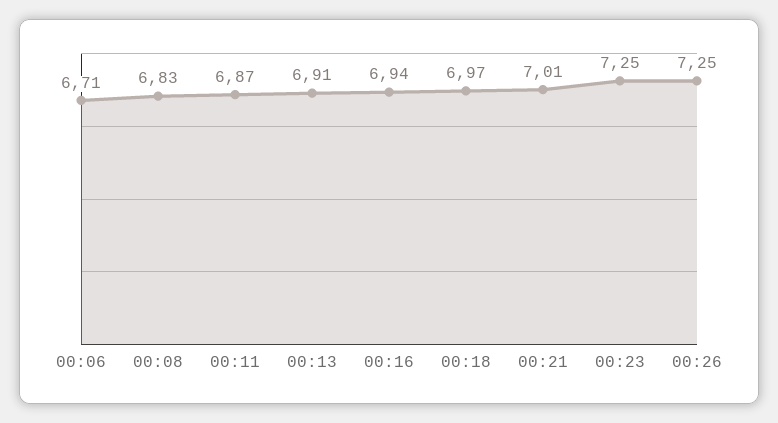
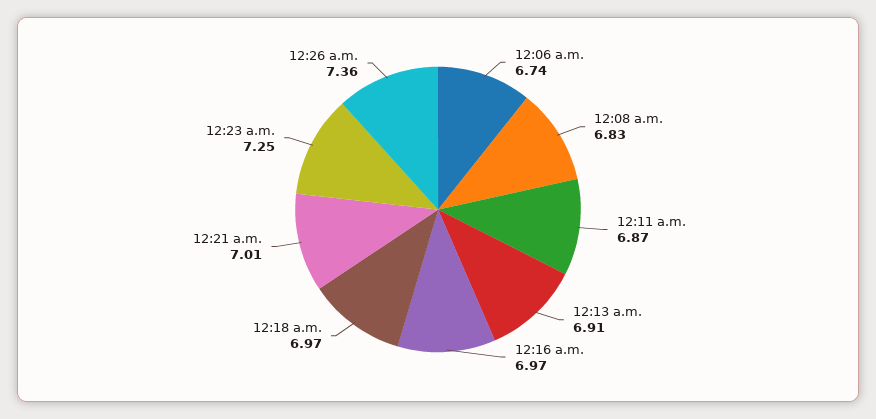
00:06: 6.71 -> 6.74
00:16: 6.94 -> 6.97
00:26: 7.25 -> 7.36

